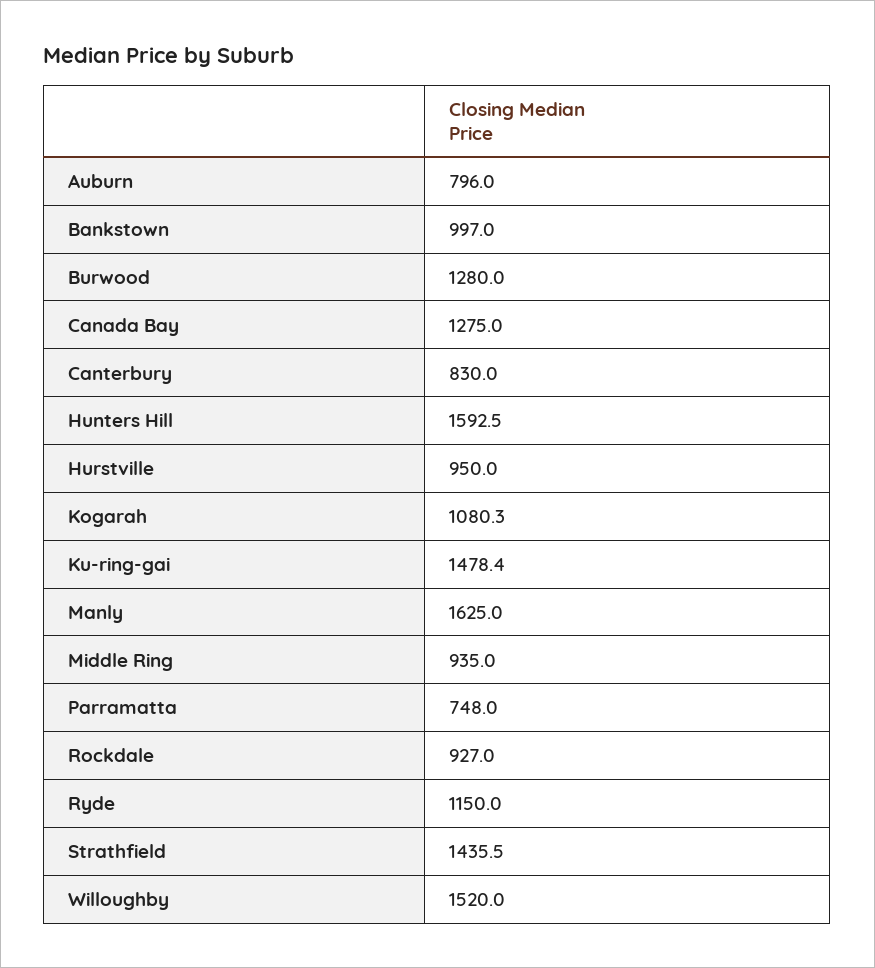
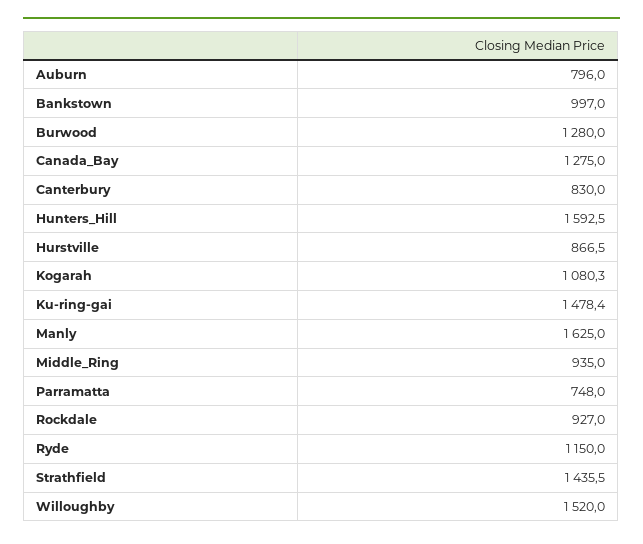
Hurstville: 950 -> 866.5

